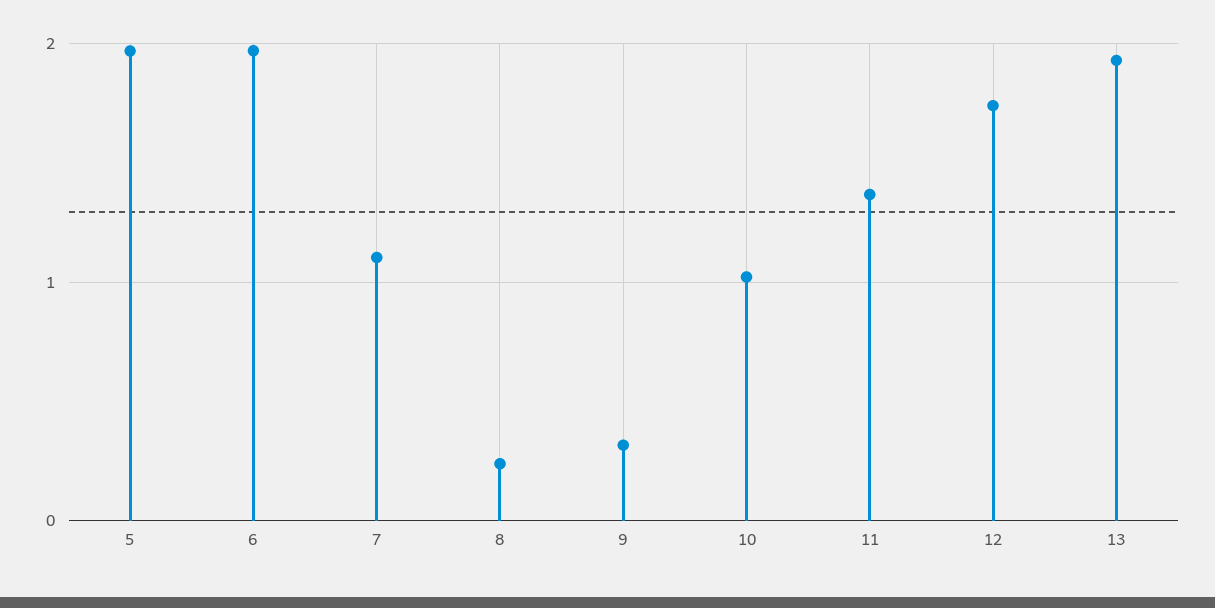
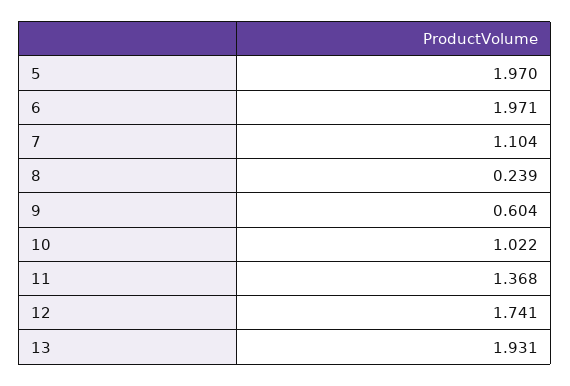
9: 0.3 -> 0.604

